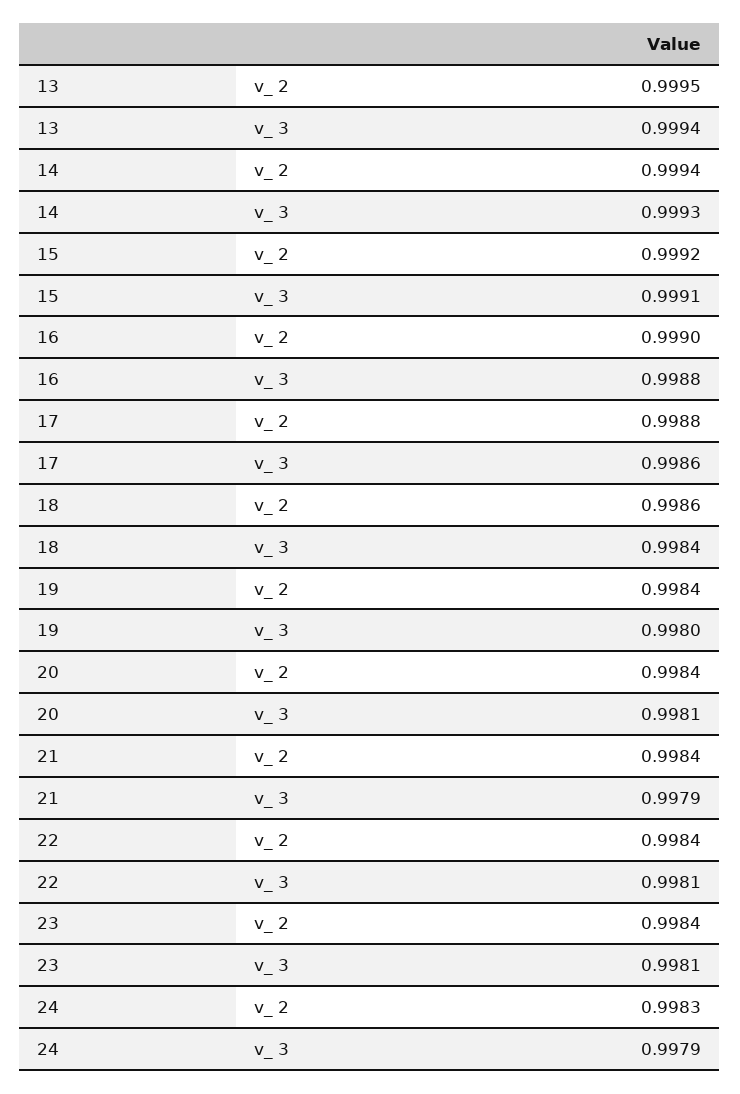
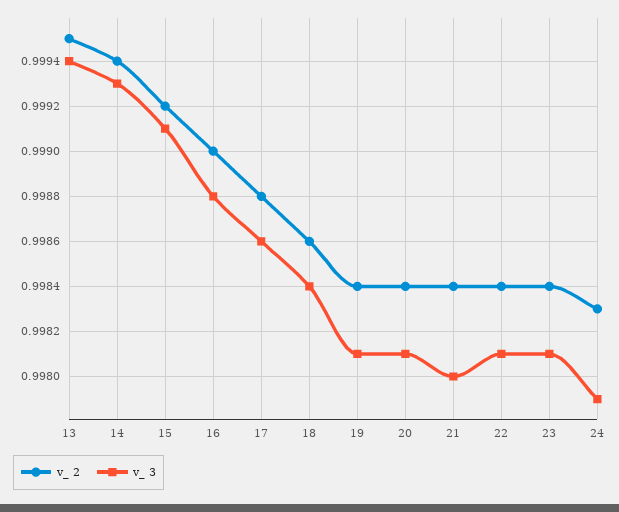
v_ 3, 19: 0.998 -> 0.9981
v_ 3, 21: 0.9979 -> 0.998

